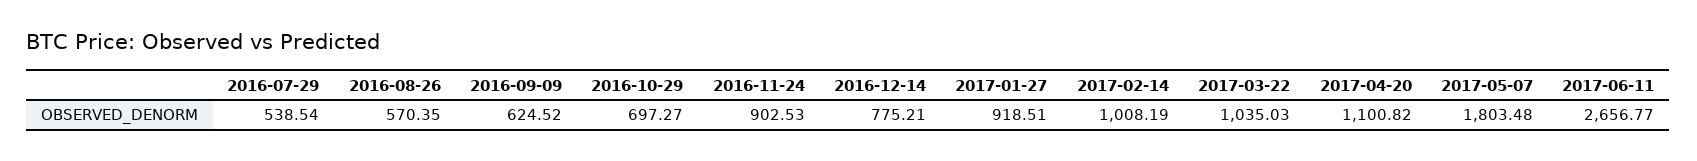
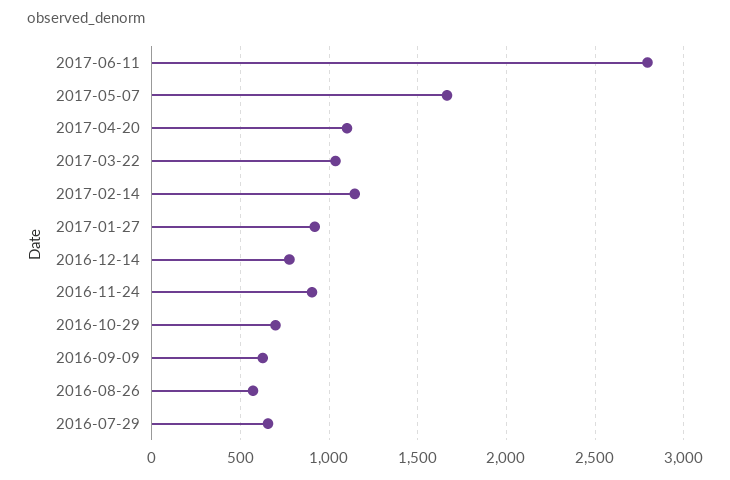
2016-07-29: 538.54 -> 650
2017-02-14: 1008.19 -> 1150
2017-05-07: 1803.48 -> 1650
2017-06-11: 2656.77 -> 2800

